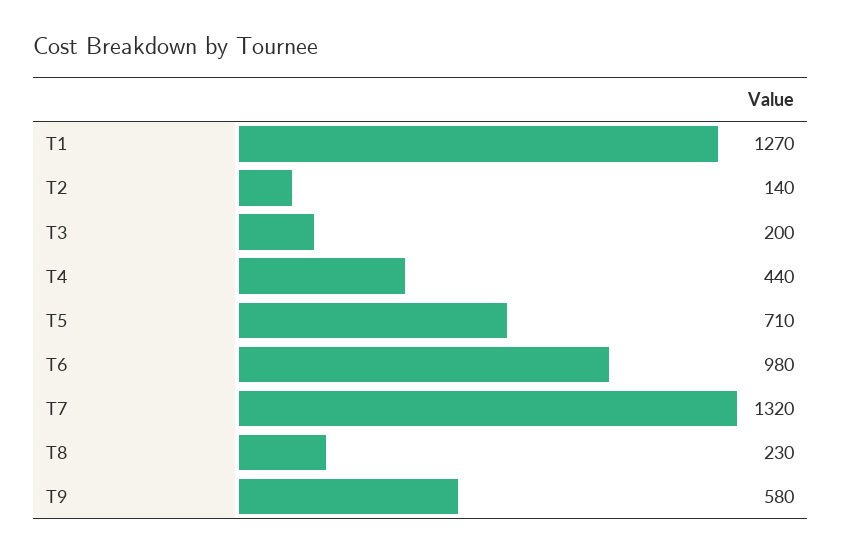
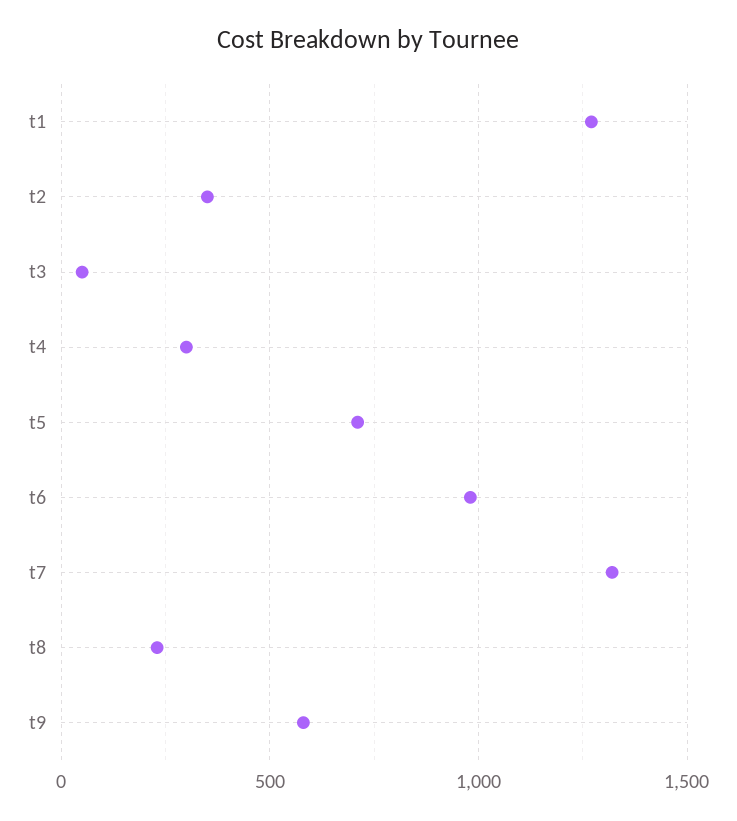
T2: 140 -> 350
T3: 200 -> 50
T4: 440 -> 300

